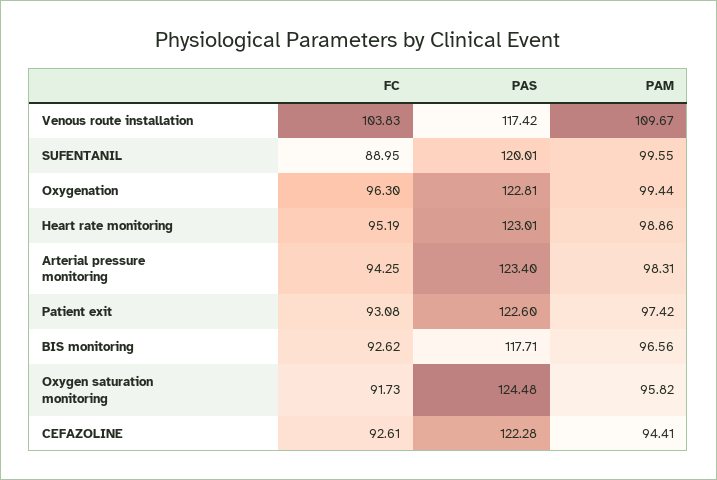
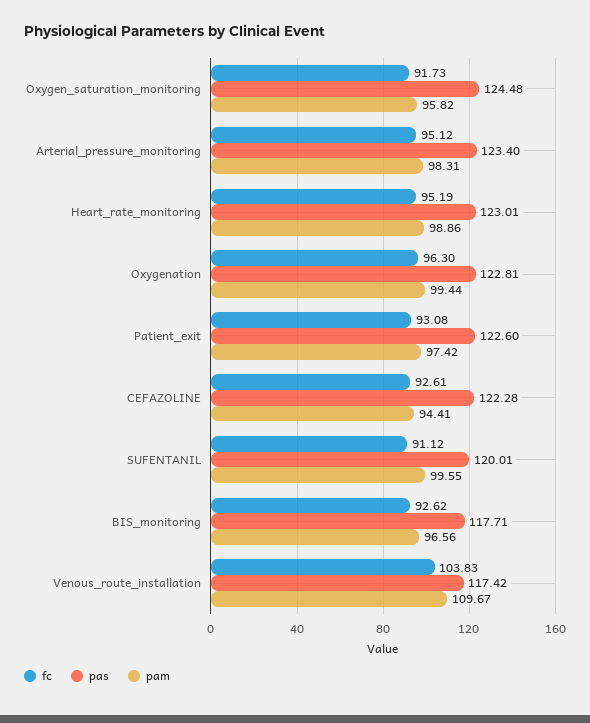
FC, SUFENTANIL: 88.95 -> 91.12
FC, Arterial pressure monitoring: 94.25 -> 95.12

